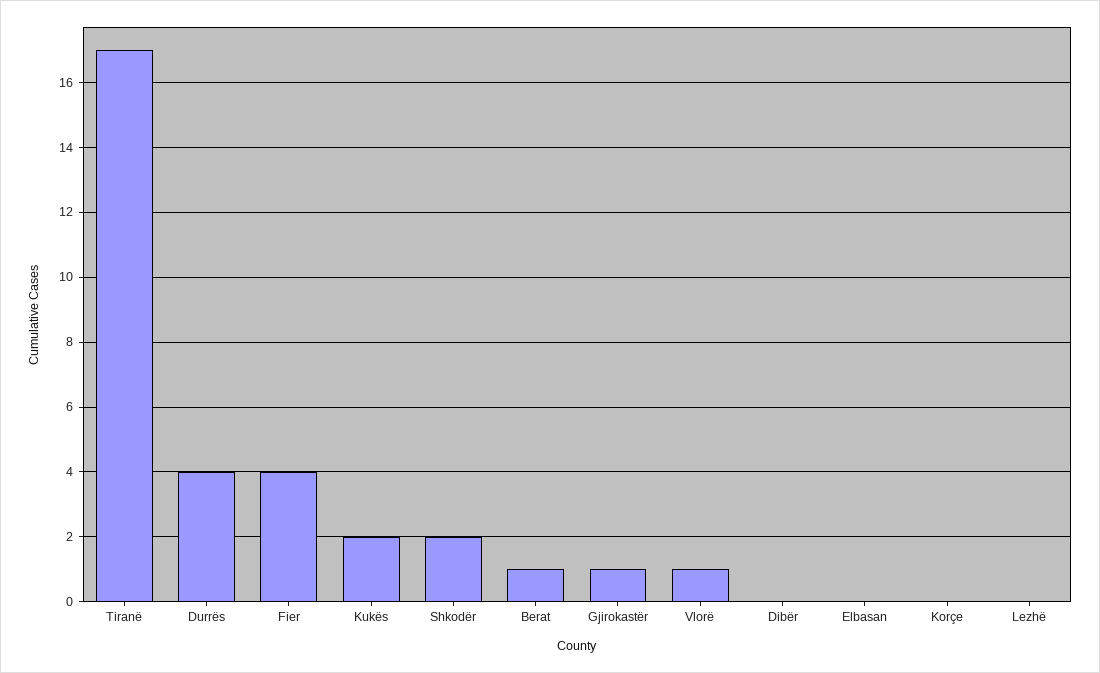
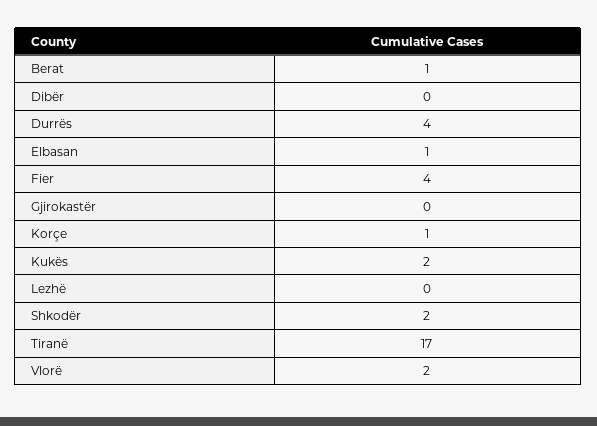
Gjirokastër: 1 -> 0
Vlorë: 1 -> 2
Elbasan: 0 -> 1
Korçe: 0 -> 1

